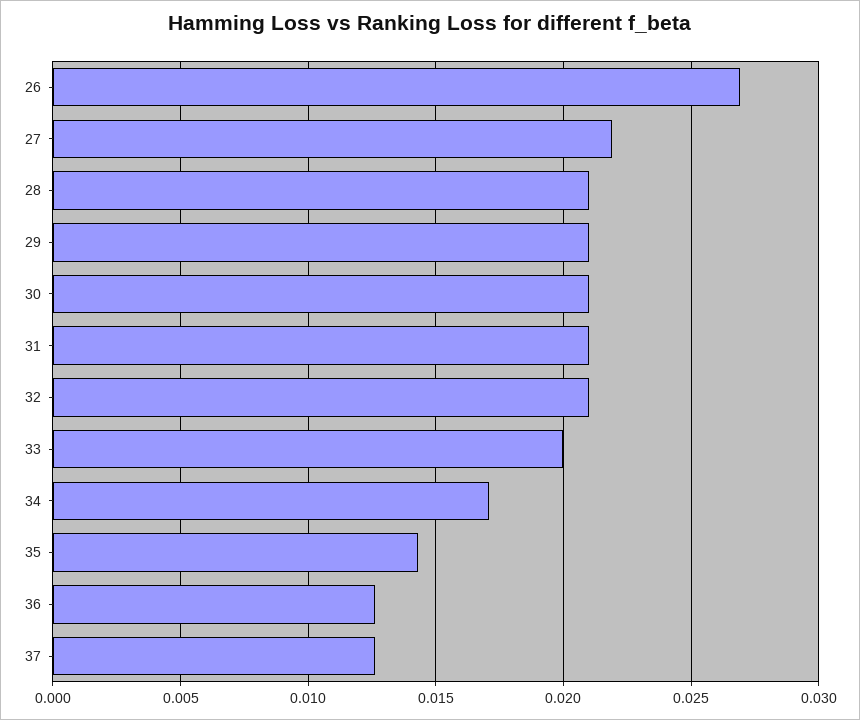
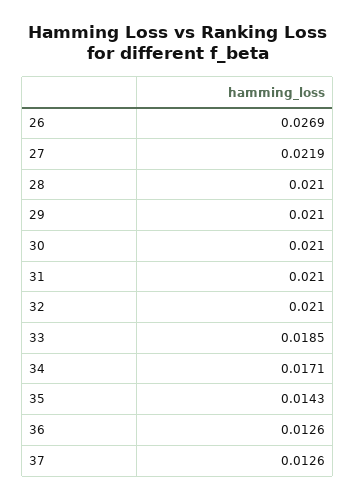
33: 0.02 -> 0.0185

